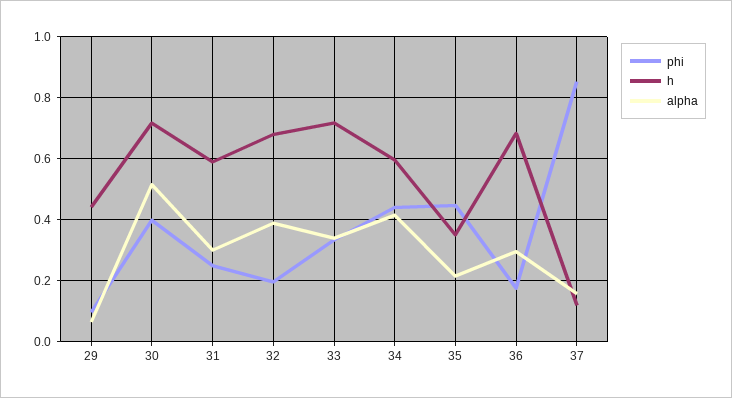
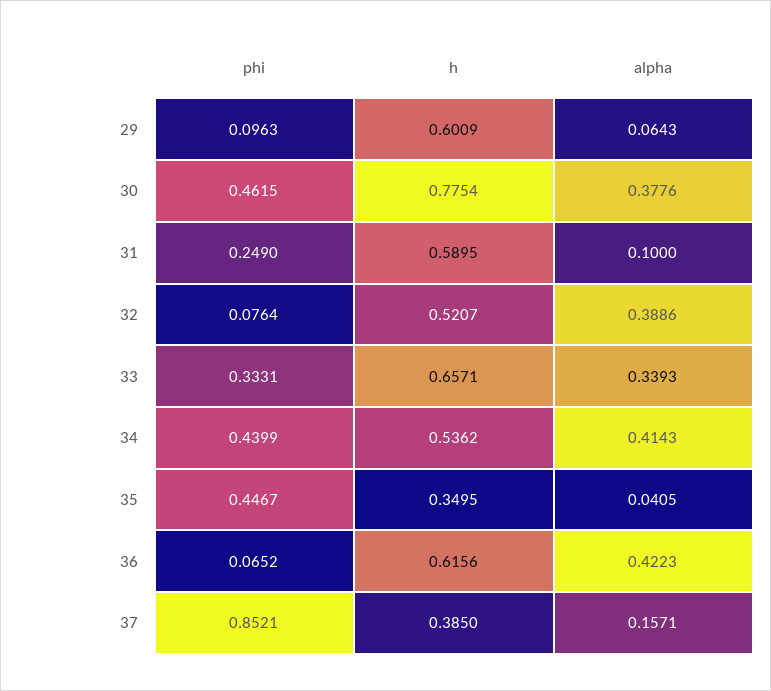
h, 29: 0.44 -> 0.6009
phi, 30: 0.4 -> 0.4615
h, 30: 0.72 -> 0.7754
alpha, 30: 0.52 -> 0.3776
alpha, 31: 0.3 -> 0.1
phi, 32: 0.2 -> 0.0764
h, 32: 0.68 -> 0.5207
h, 33: 0.72 -> 0.6571
h, 34: 0.6 -> 0.5362
alpha, 35: 0.22 -> 0.0405
phi, 36: 0.18 -> 0.0652
h, 36: 0.68 -> 0.6156
alpha, 36: 0.3 -> 0.4223
h, 37: 0.12 -> 0.385

